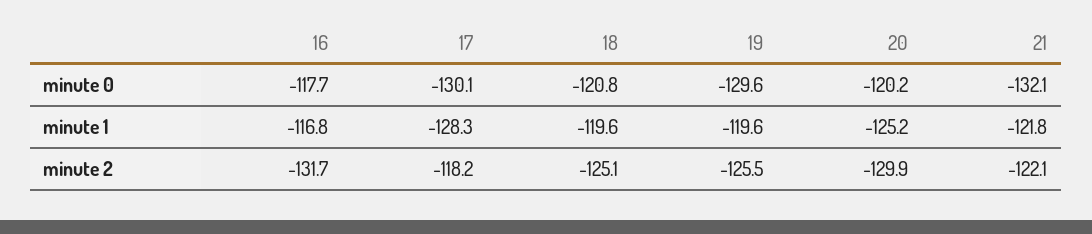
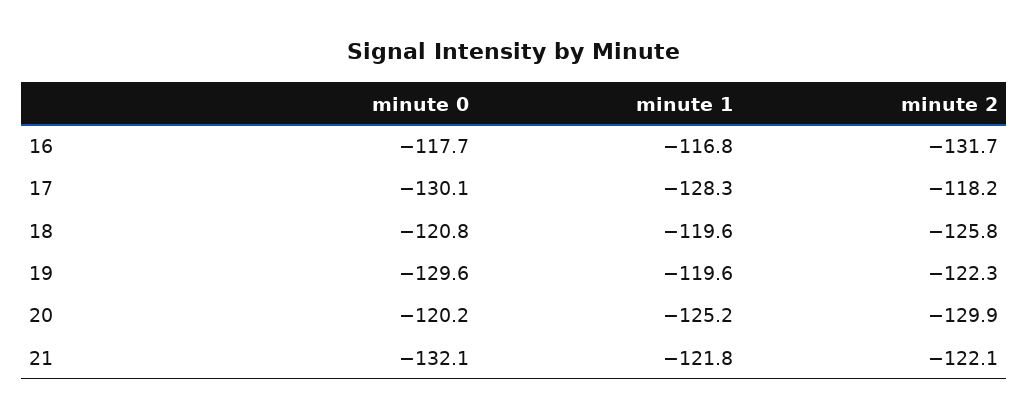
18, minute 2: -125.1 -> -125.8
19, minute 2: -125.5 -> -122.3

